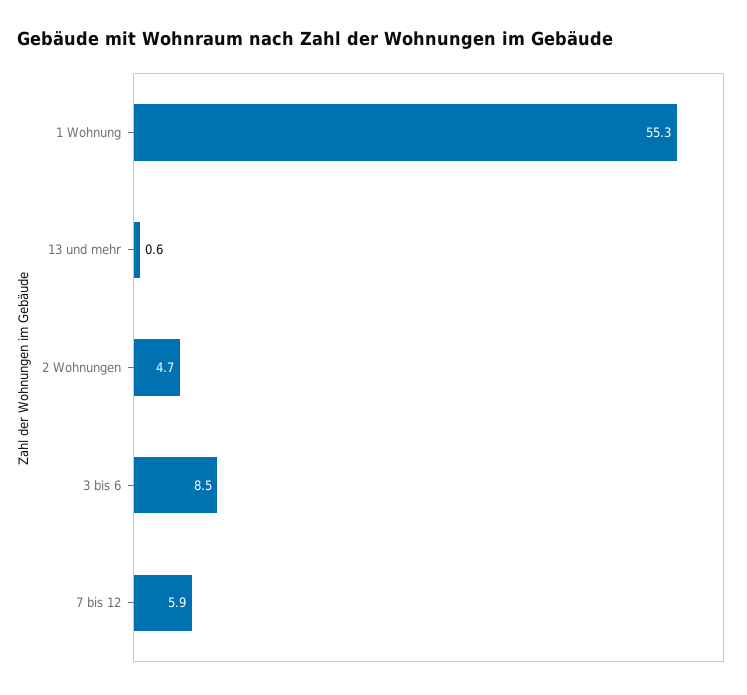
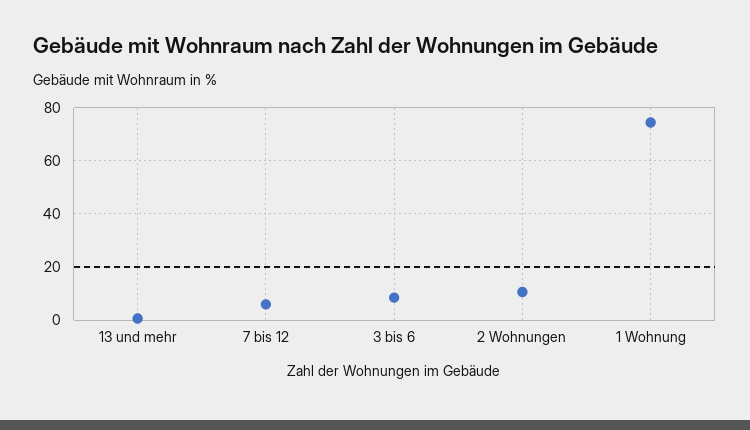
1 Wohnung: 55.3 -> 75
2 Wohnungen: 4.7 -> 10

